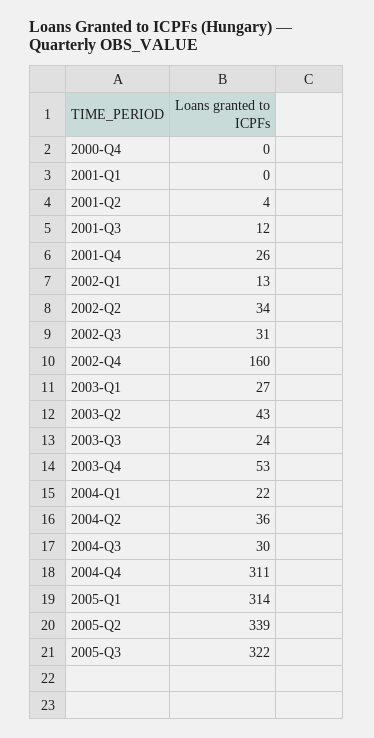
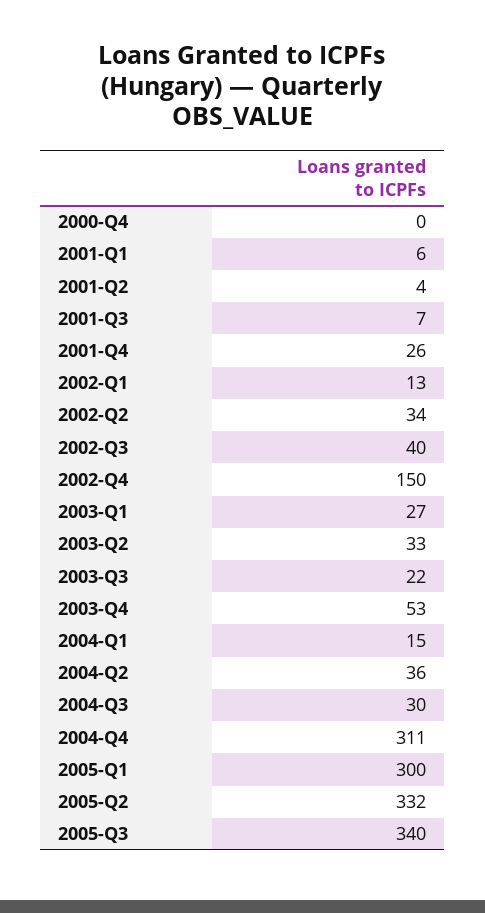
2001-Q1: 0 -> 6
2001-Q3: 12 -> 7
2002-Q3: 31 -> 40
2002-Q4: 160 -> 150
2003-Q2: 43 -> 33
2003-Q3: 24 -> 22
2004-Q1: 22 -> 15
2005-Q1: 314 -> 300
2005-Q2: 339 -> 332
2005-Q3: 322 -> 340

